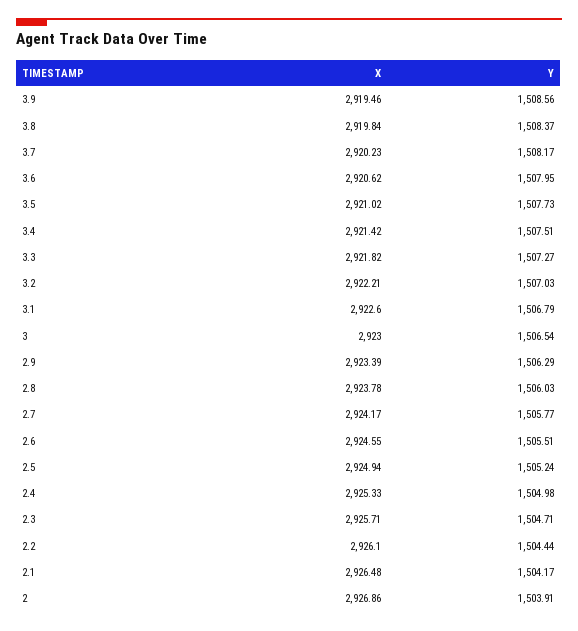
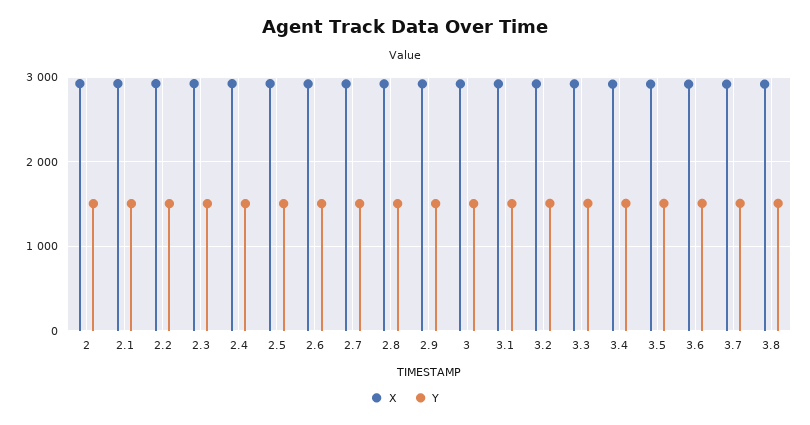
X, 3.9: 2919.46 -> none
Y, 3.9: 1508.56 -> none

